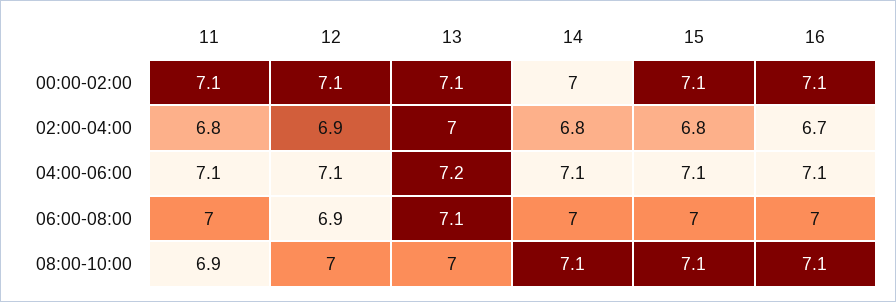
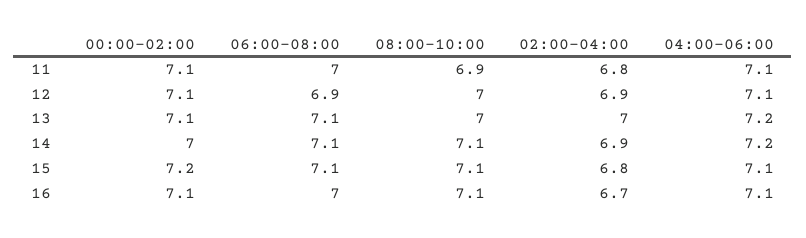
15, 00:00-02:00: 7.1 -> 7.2
14, 02:00-04:00: 6.8 -> 6.9
14, 04:00-06:00: 7.1 -> 7.2
14, 06:00-08:00: 7 -> 7.1
15, 06:00-08:00: 7 -> 7.1

